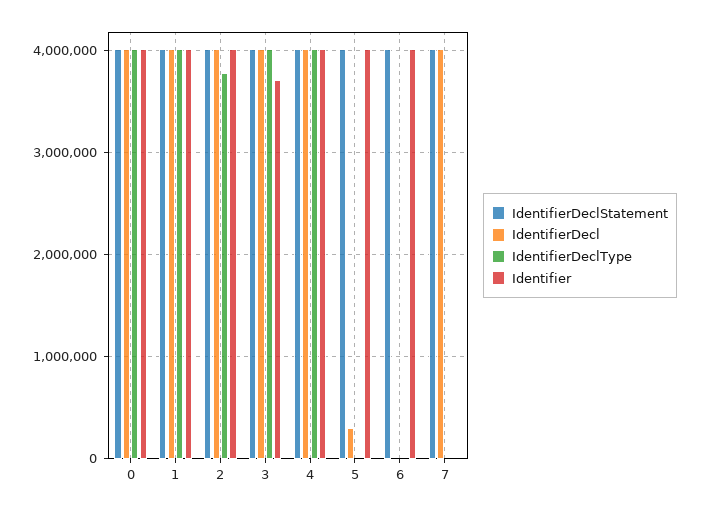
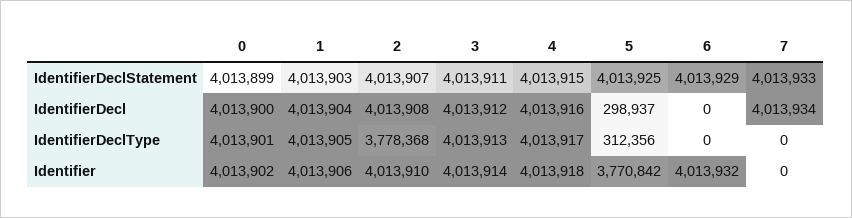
Identifier, 3: 3700000 -> 4013914
IdentifierDeclType, 5: 0 -> 312356
Identifier, 5: 4000000 -> 3770842

